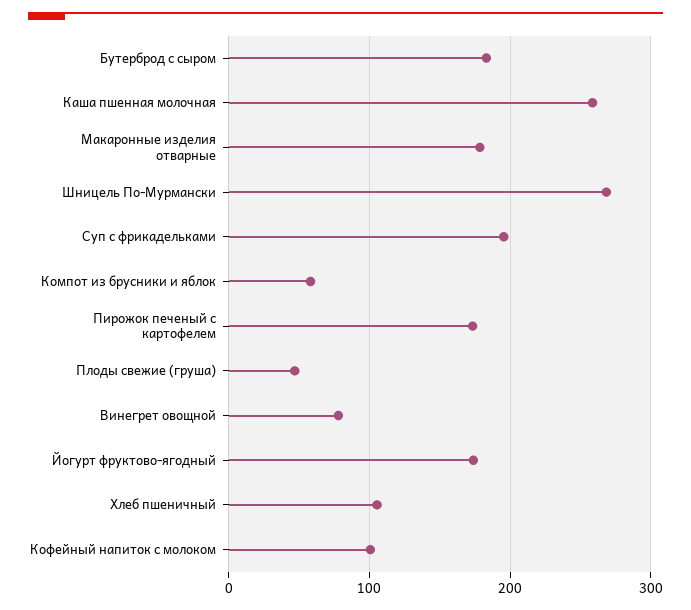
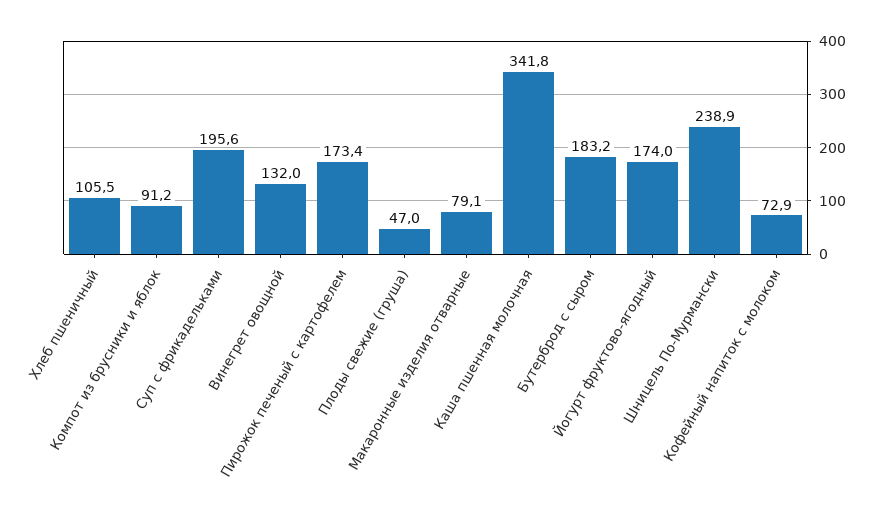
Каша пшенная молочная: 260 -> 341.8
Макаронные изделия отварные: 180 -> 79.1
Шницель По-Мурмански: 270 -> 238.9
Компот из брусники и яблок: 60 -> 91.2
Винегрет овощной: 80 -> 132
Кофейный напиток с молоком: 100 -> 72.9

